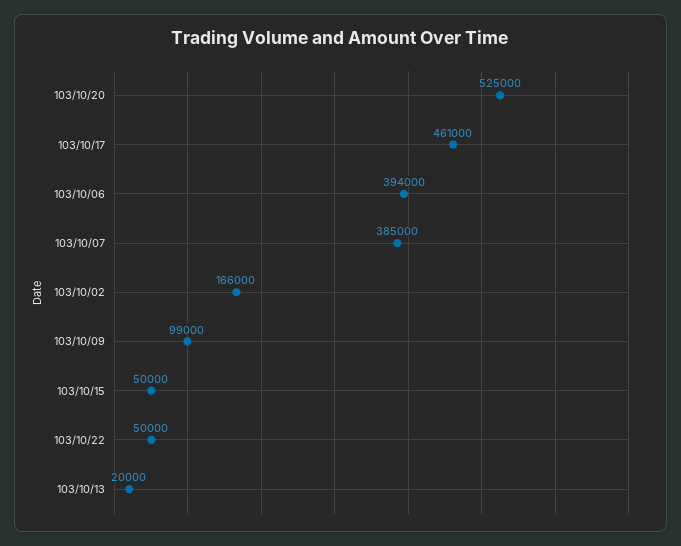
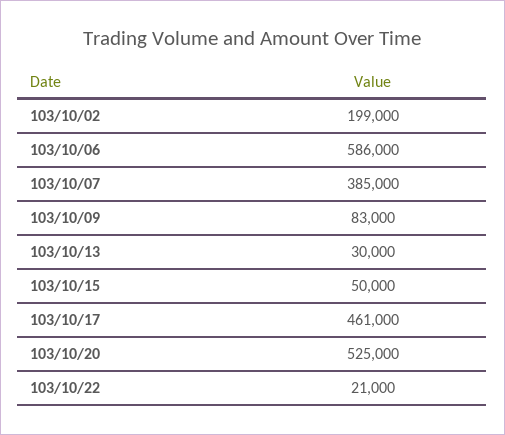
103/10/06: 394000 -> 586000
103/10/02: 166000 -> 199000
103/10/09: 99000 -> 83000
103/10/22: 50000 -> 21000
103/10/13: 20000 -> 30000

